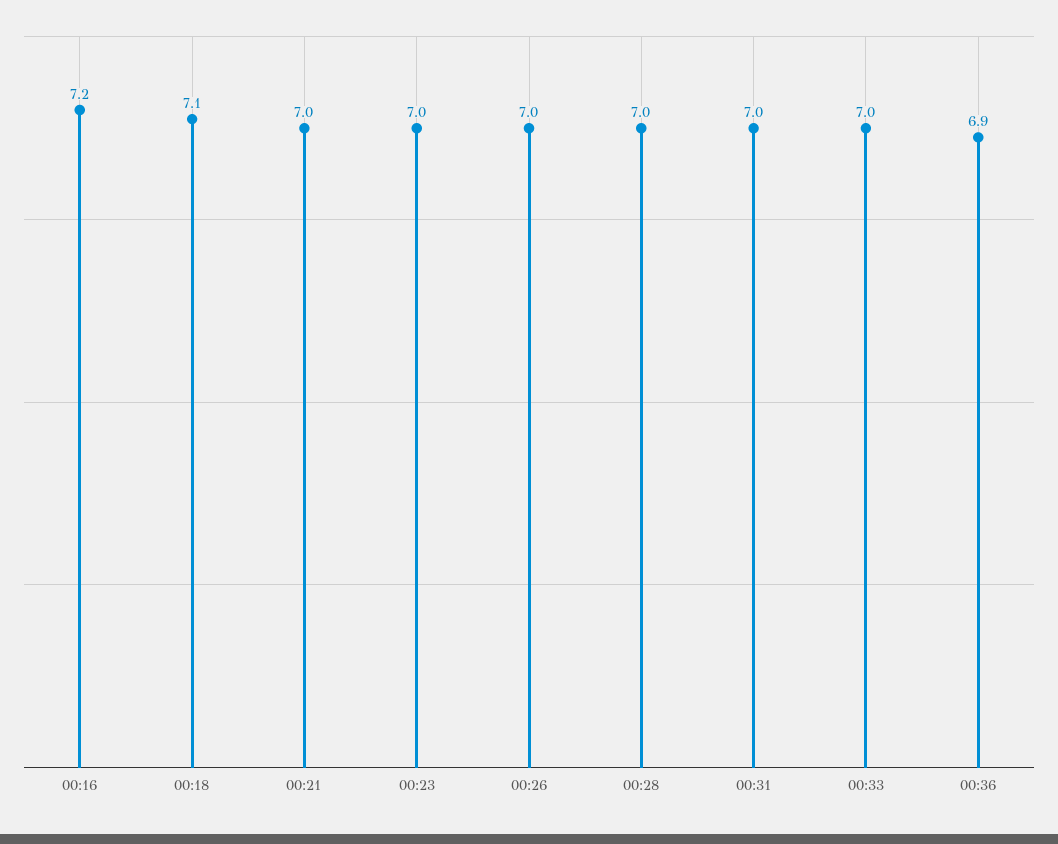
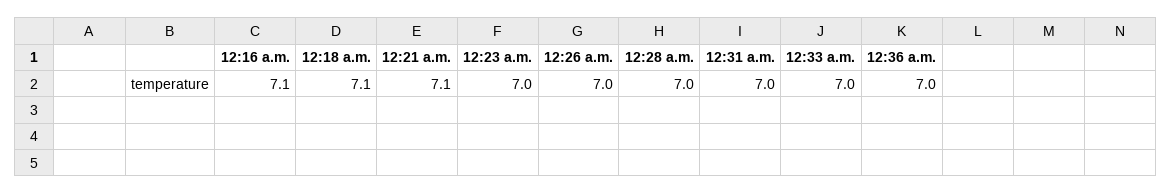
00:16: 7.2 -> 7.1
00:21: 7 -> 7.1
00:36: 6.9 -> 7

